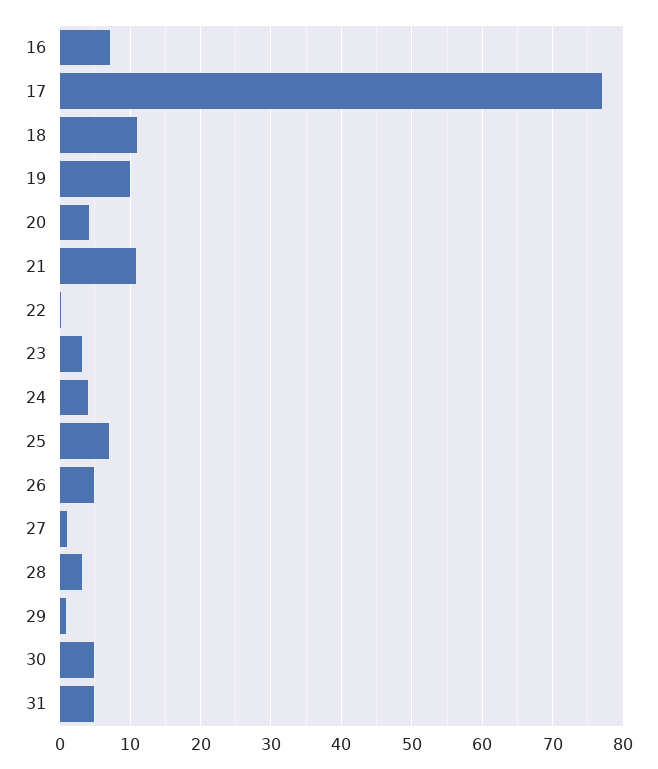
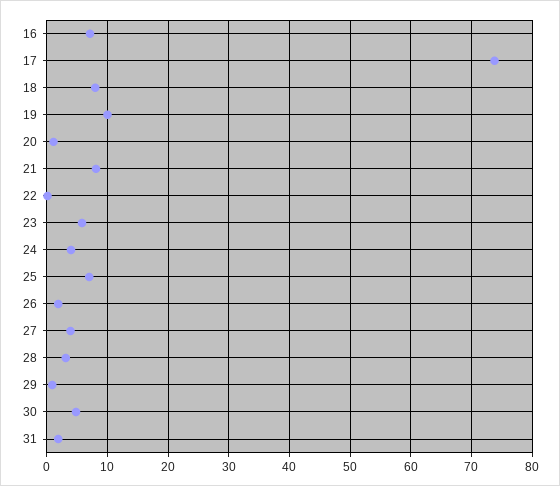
17: 77 -> 74
18: 11 -> 8
20: 4 -> 1
21: 11 -> 8
23: 3 -> 6
26: 5 -> 2
27: 1 -> 4
31: 5 -> 2

